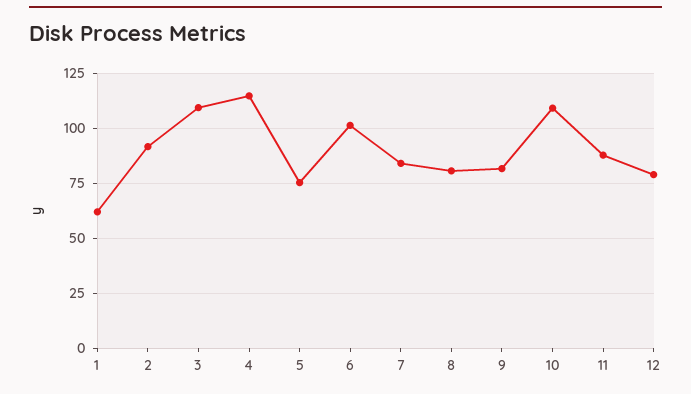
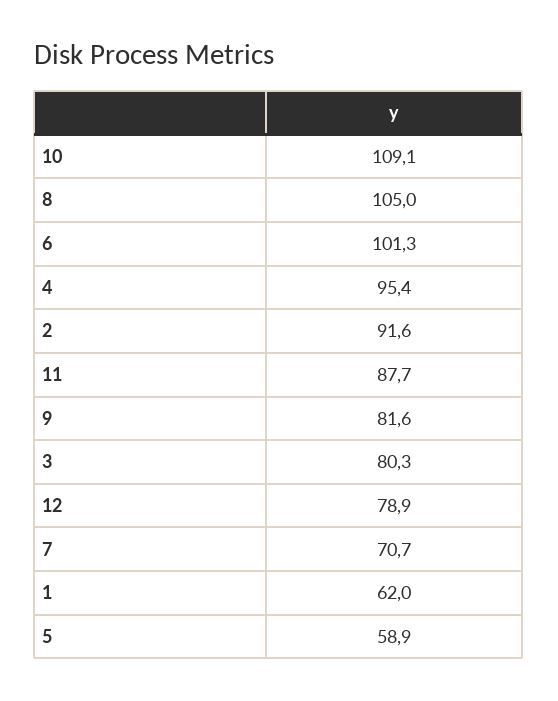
3: 110 -> 80.3
4: 115 -> 95.4
5: 75 -> 58.9
7: 85 -> 70.7
8: 80 -> 105

